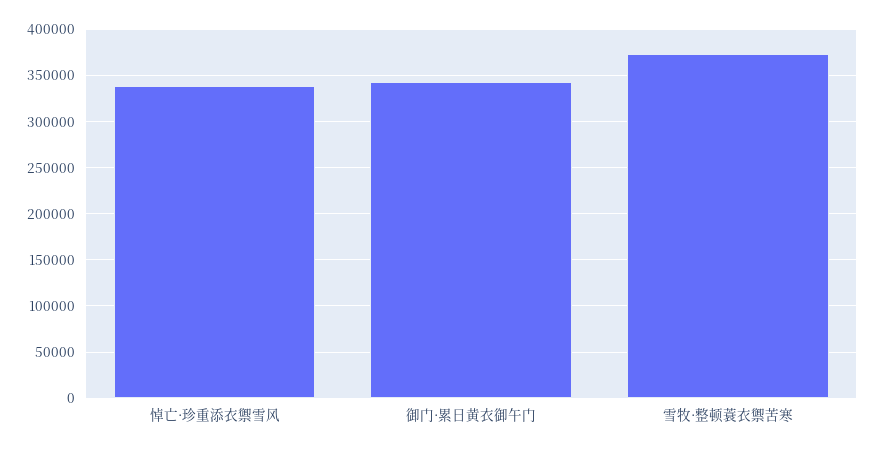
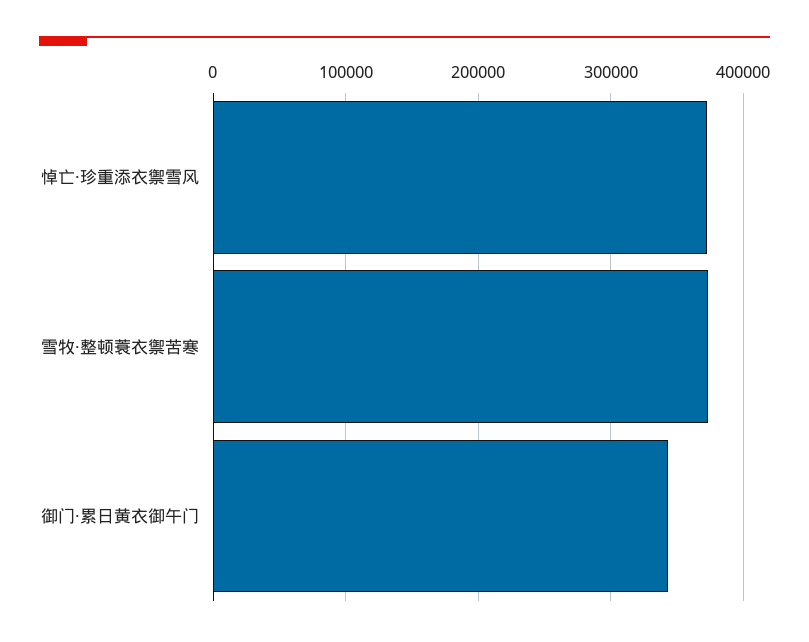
悼亡·珍重添衣禦雪风: 340000 -> 370000

